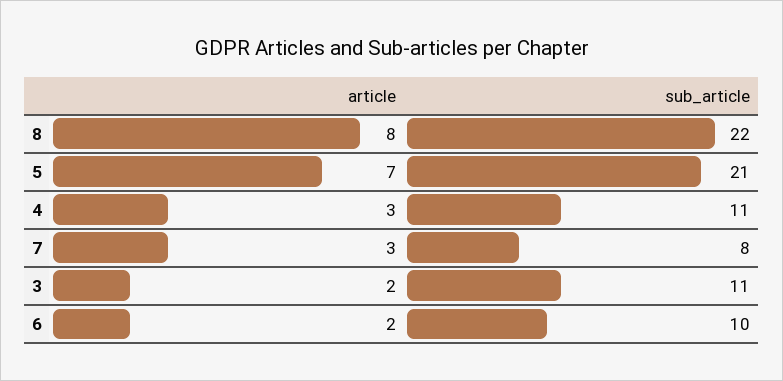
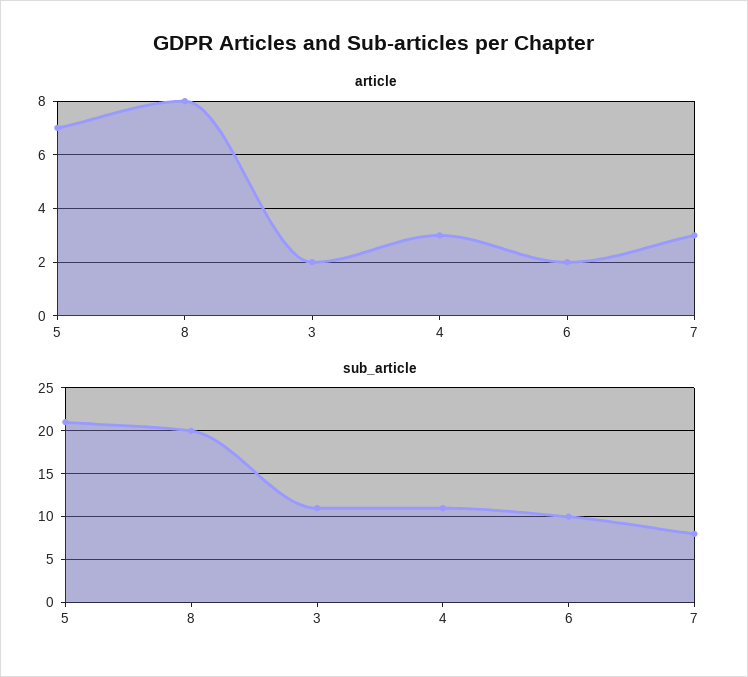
sub_article, 8: 22 -> 20

